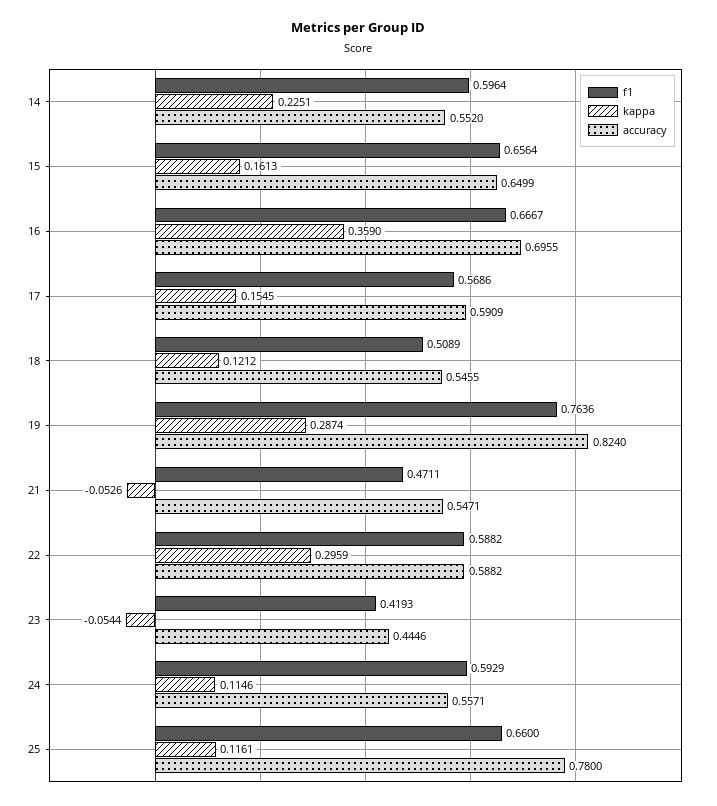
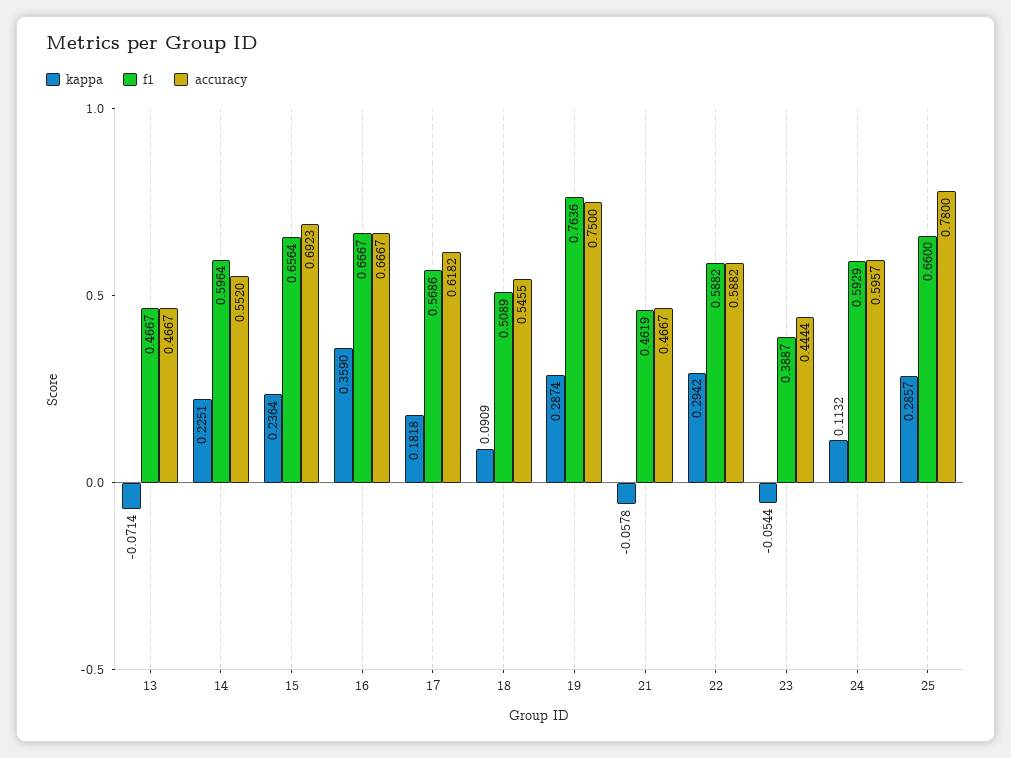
kappa, 15: 0.1613 -> 0.2364
accuracy, 15: 0.6499 -> 0.6923
accuracy, 16: 0.6955 -> 0.6667
kappa, 17: 0.1545 -> 0.1818
accuracy, 17: 0.5909 -> 0.6182
kappa, 18: 0.1212 -> 0.0909
accuracy, 19: 0.824 -> 0.75
f1, 21: 0.4711 -> 0.4619
kappa, 21: -0.0526 -> -0.0578
accuracy, 21: 0.5471 -> 0.4667
kappa, 22: 0.2959 -> 0.2942
f1, 23: 0.4193 -> 0.3887
accuracy, 23: 0.4446 -> 0.4444
kappa, 24: 0.1146 -> 0.1132
accuracy, 24: 0.5571 -> 0.5957
kappa, 25: 0.1161 -> 0.2857
kappa, 13: none -> -0.0714
f1, 13: none -> 0.4667
accuracy, 13: none -> 0.4667

